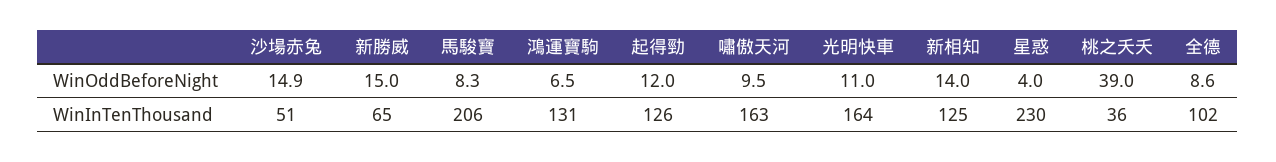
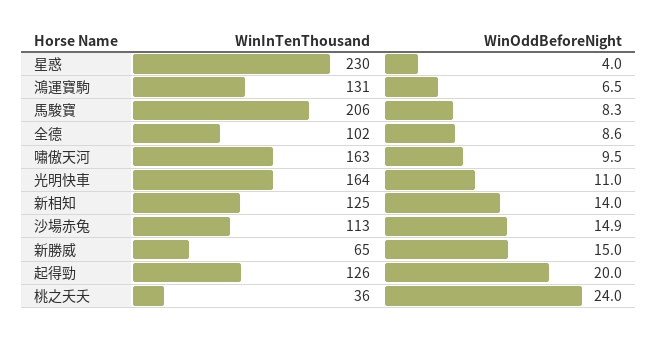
起得勁, WinOddBeforeNight: 12 -> 20
桃之夭夭, WinOddBeforeNight: 39 -> 24
沙場赤兔, WinInTenThousand: 51 -> 113

